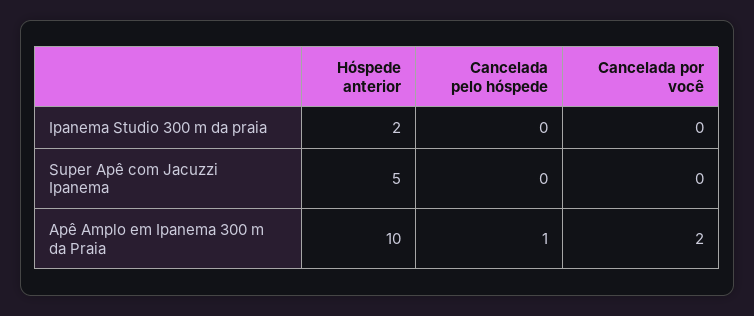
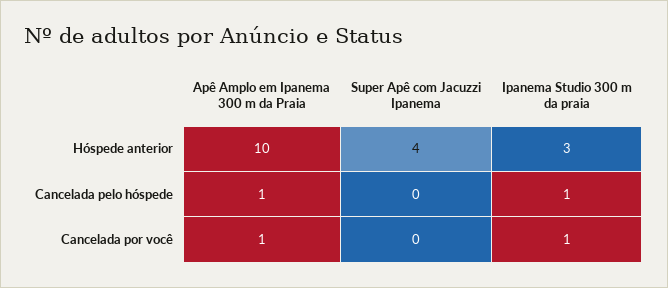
Hóspede anterior, Ipanema Studio 300 m da praia: 2 -> 3
Cancelada pelo hóspede, Ipanema Studio 300 m da praia: 0 -> 1
Cancelada por você, Ipanema Studio 300 m da praia: 0 -> 1
Hóspede anterior, Super Apê com Jacuzzi Ipanema: 5 -> 4
Cancelada por você, Apê Amplo em Ipanema 300 m da Praia: 2 -> 1

